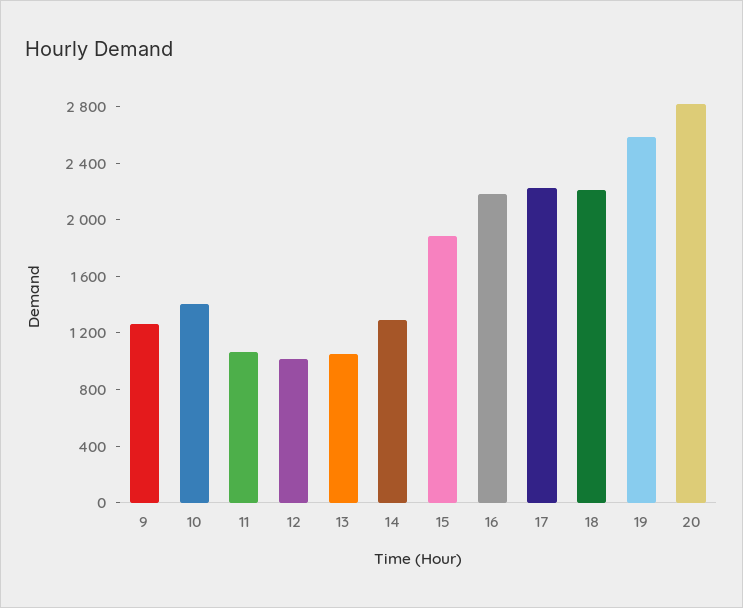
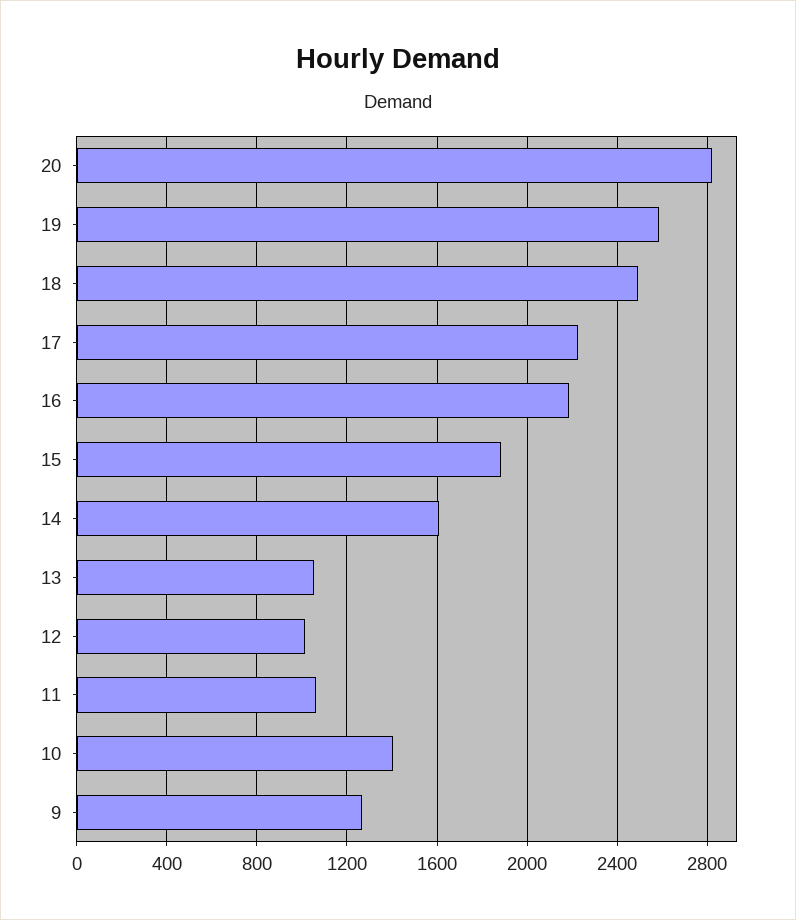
14: 1300 -> 1600
18: 2200 -> 2500

